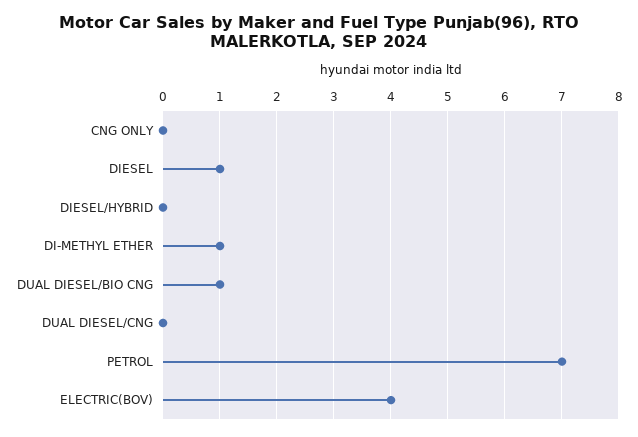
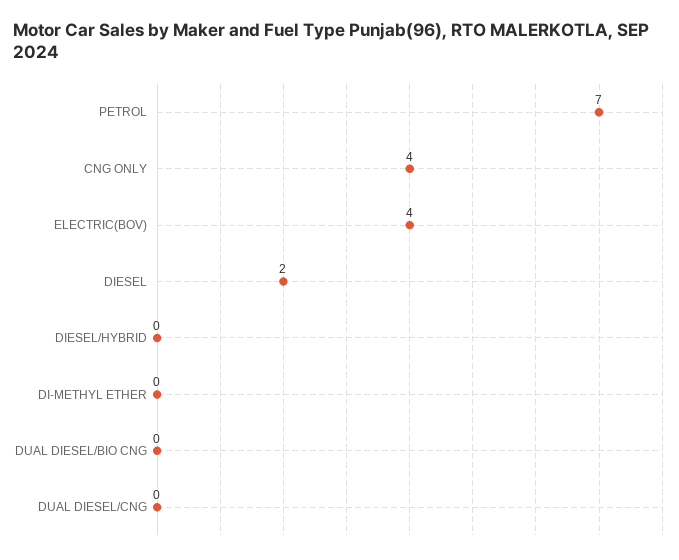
CNG ONLY: 0 -> 4
DIESEL: 1 -> 2
DI-METHYL ETHER: 1 -> 0
DUAL DIESEL/BIO CNG: 1 -> 0

